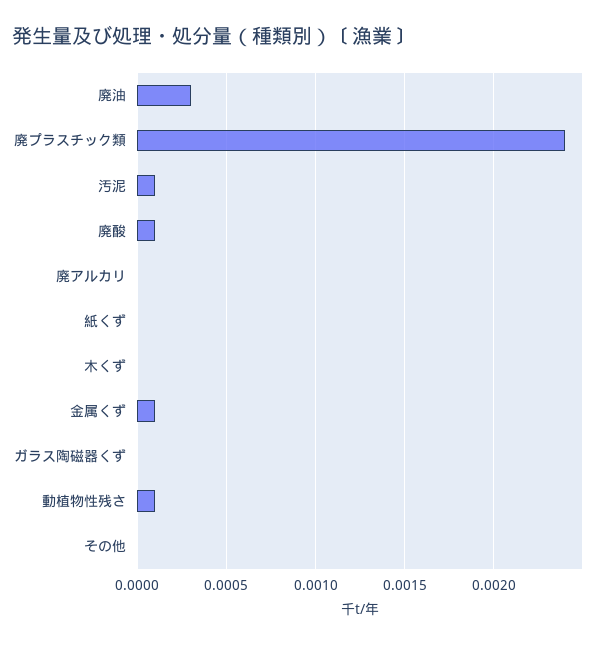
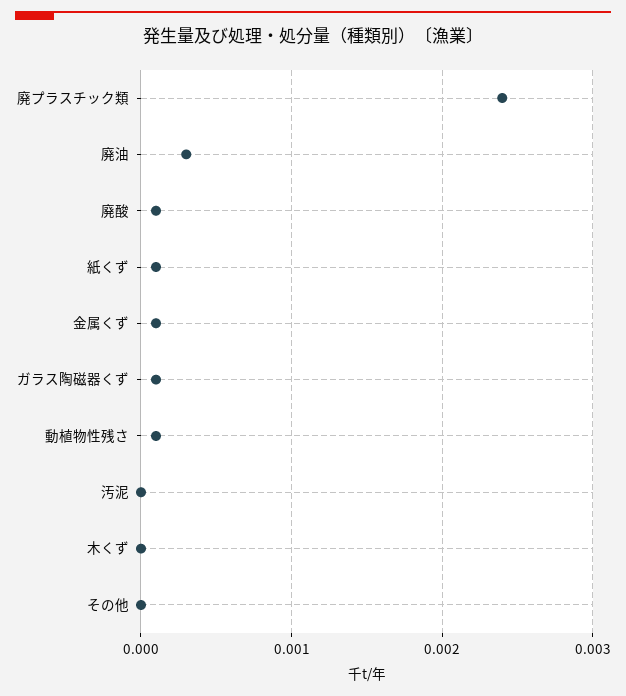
汚泥: 0.0001 -> 0
廃アルカリ: 0 -> none
紙くず: 0 -> 0.0001
ガラス陶磁器くず: 0 -> 0.0001

